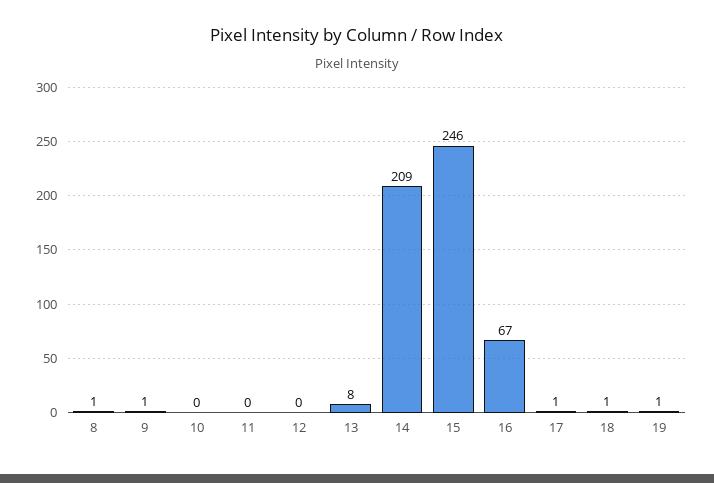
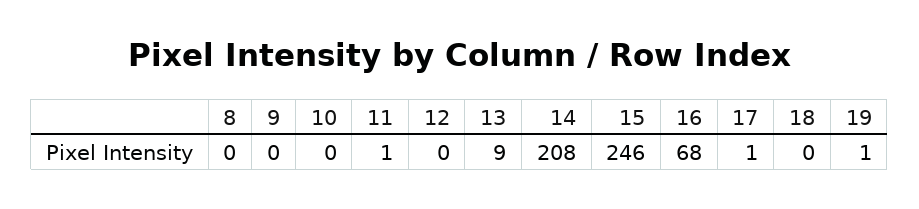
8: 1 -> 0
9: 1 -> 0
11: 0 -> 1
13: 8 -> 9
14: 209 -> 208
16: 67 -> 68
18: 1 -> 0

